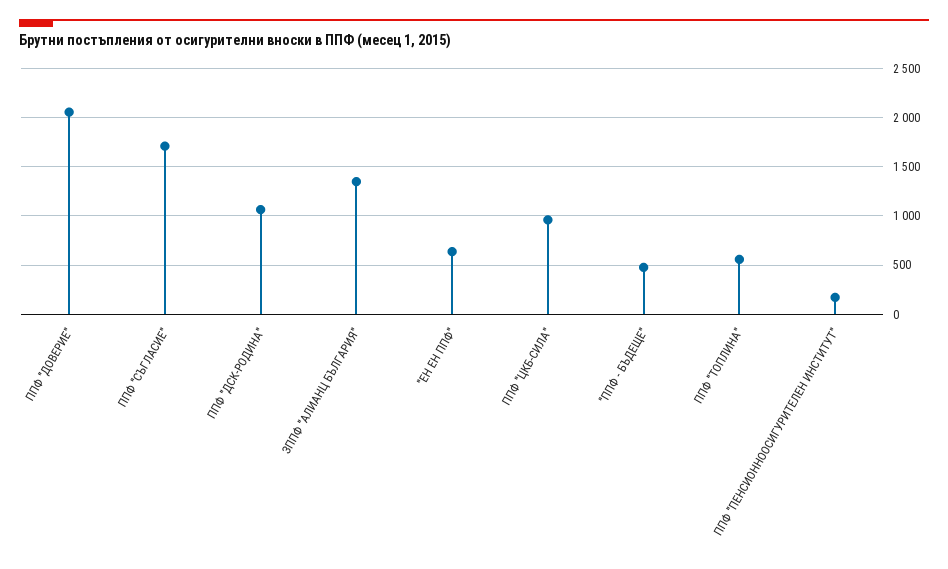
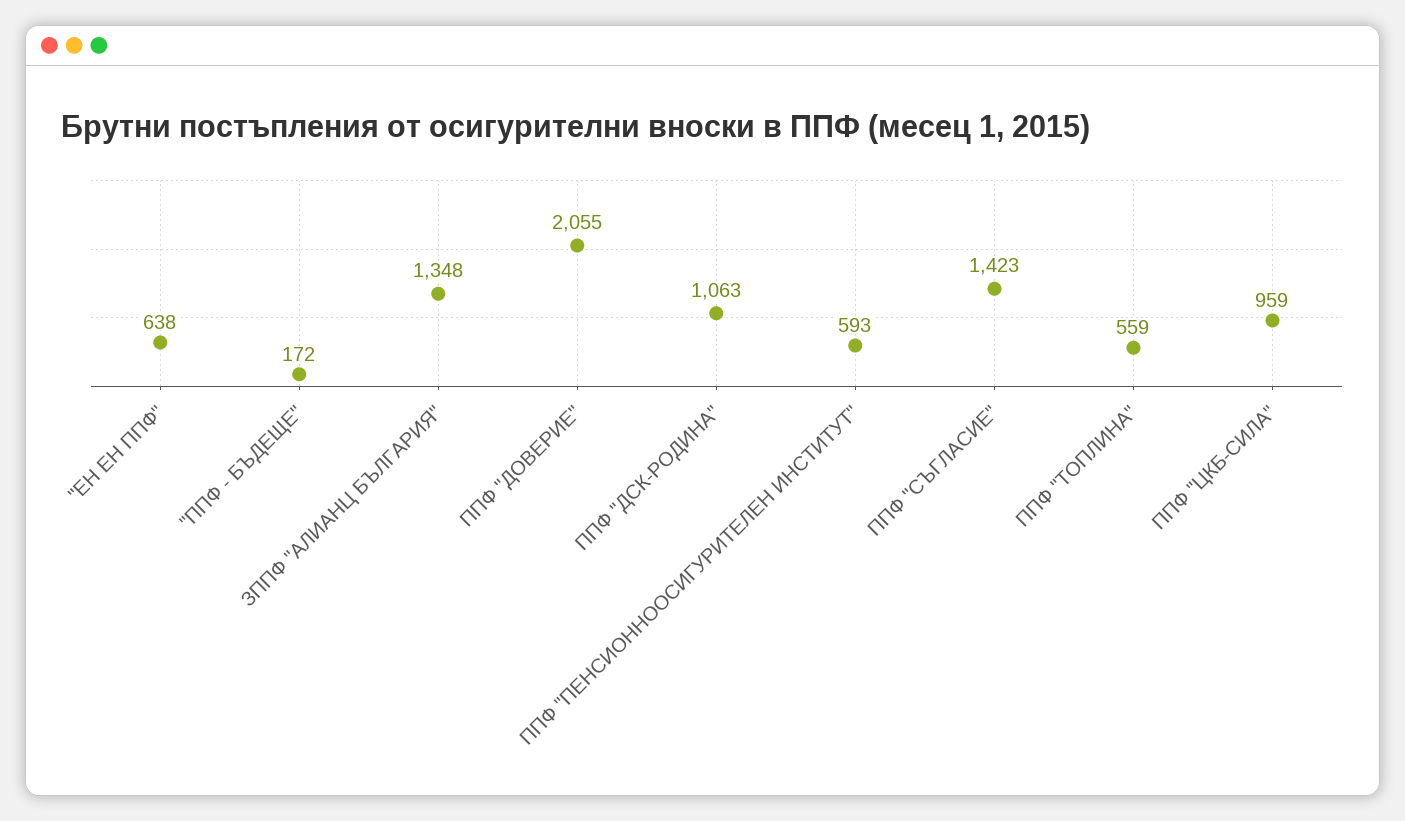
ППФ "СЪГЛАСИЕ": 1700 -> 1423
"ППФ - БЪДЕЩЕ": 500 -> 172
ППФ "ПЕНСИОННООСИГУРИТЕЛЕН ИНСТИТУТ": 200 -> 593

